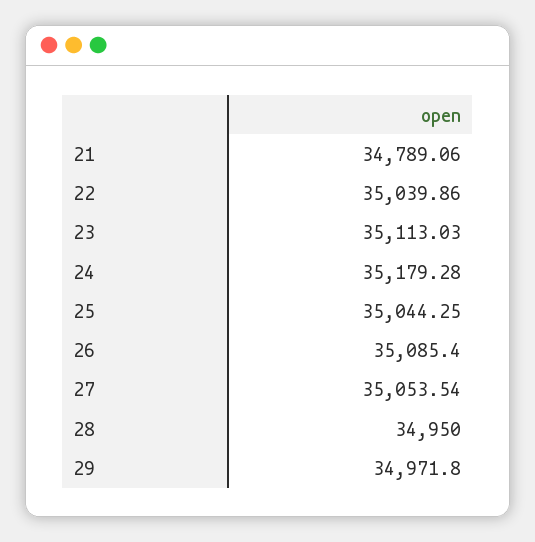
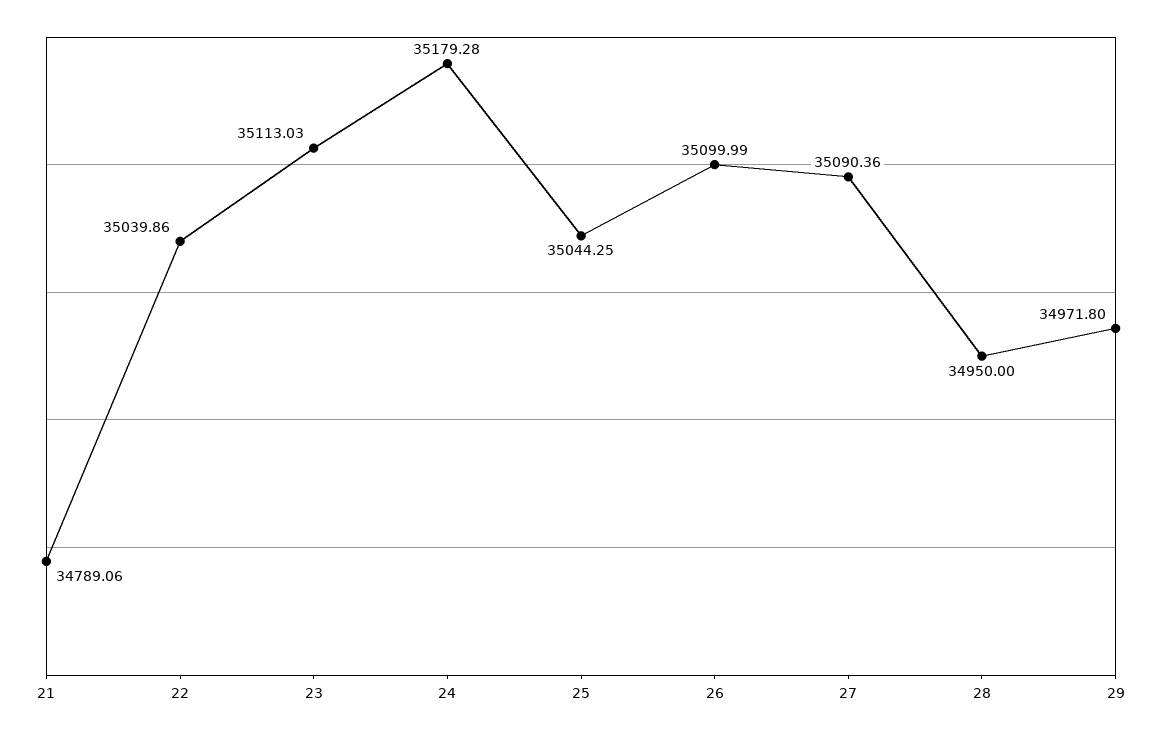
26: 35085.4 -> 35099.99
27: 35053.54 -> 35090.36

